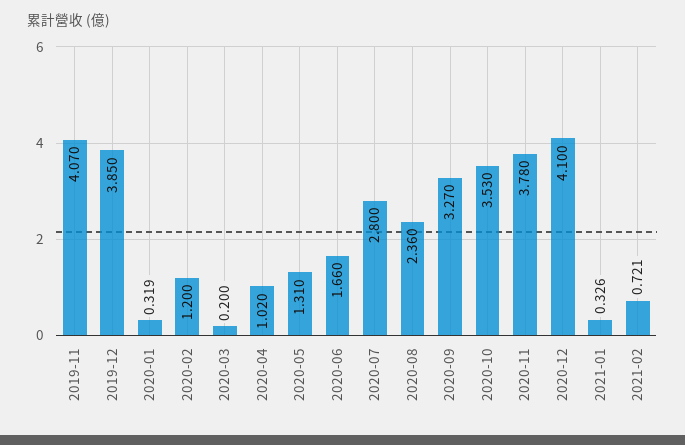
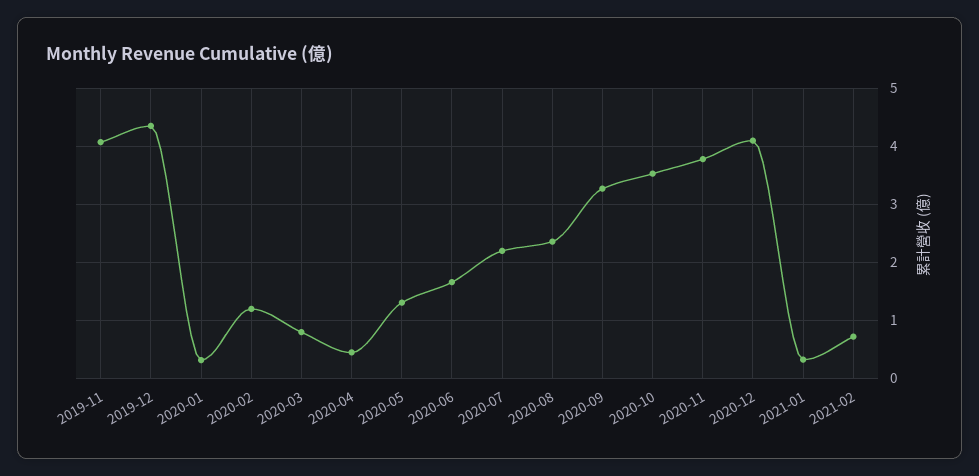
2019-12: 3.85 -> 4.4
2020-03: 0.2 -> 0.8
2020-04: 1.02 -> 0.4
2020-07: 2.8 -> 2.2

